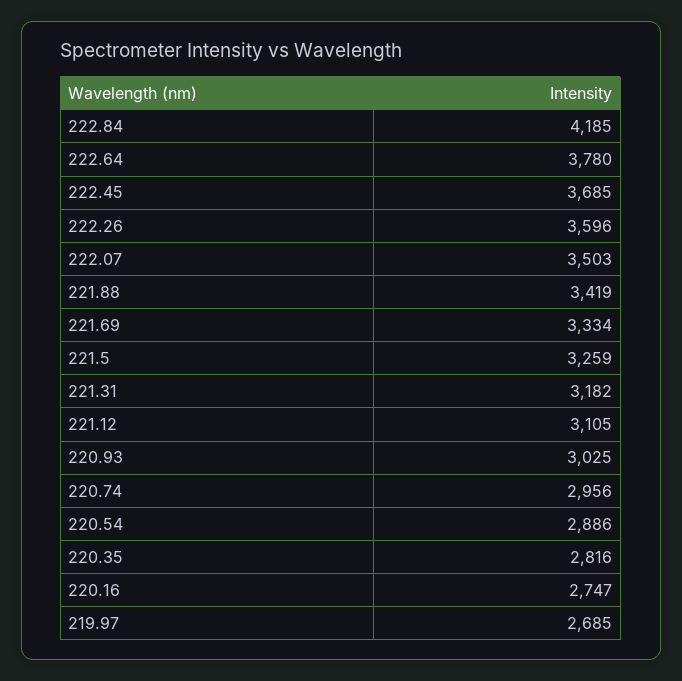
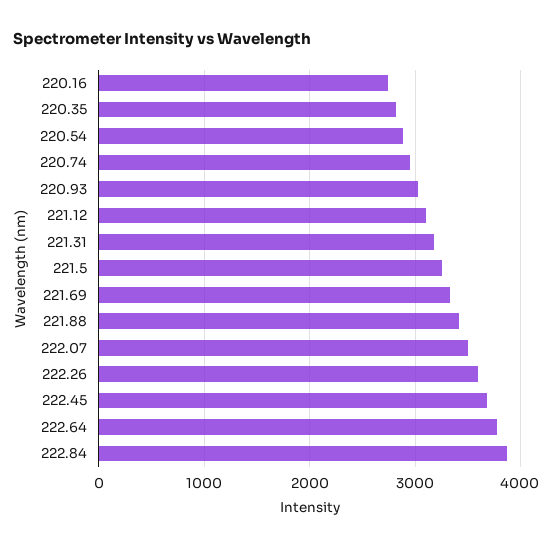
222.84: 4185 -> 3900
219.97: 2685 -> none

